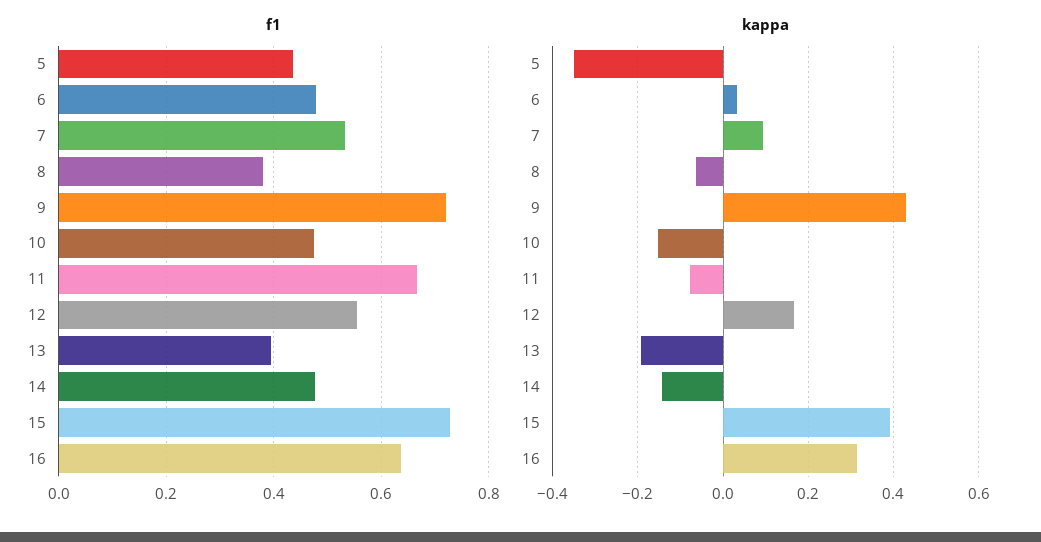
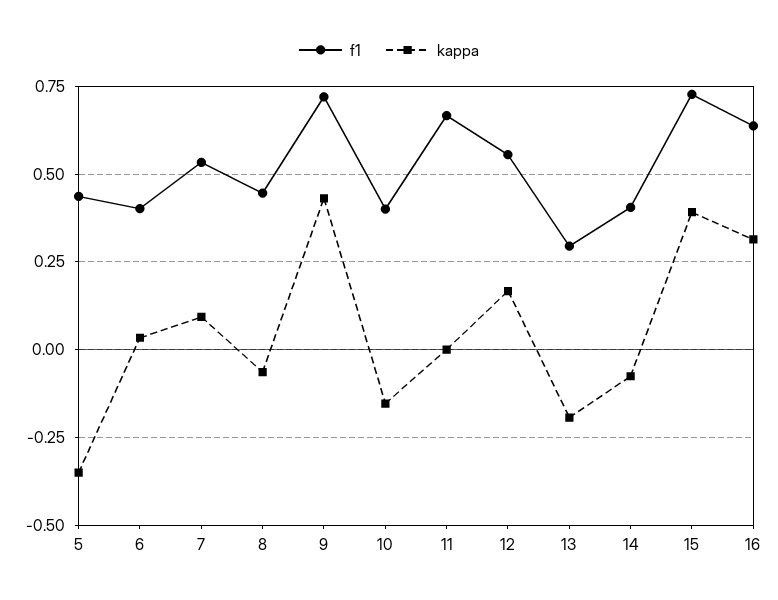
f1, 6: 0.48 -> 0.4
f1, 8: 0.38 -> 0.45
f1, 10: 0.48 -> 0.4
f1, 13: 0.4 -> 0.3
f1, 14: 0.48 -> 0.4
kappa, 11: -0.08 -> 0
kappa, 14: -0.14 -> -0.075

